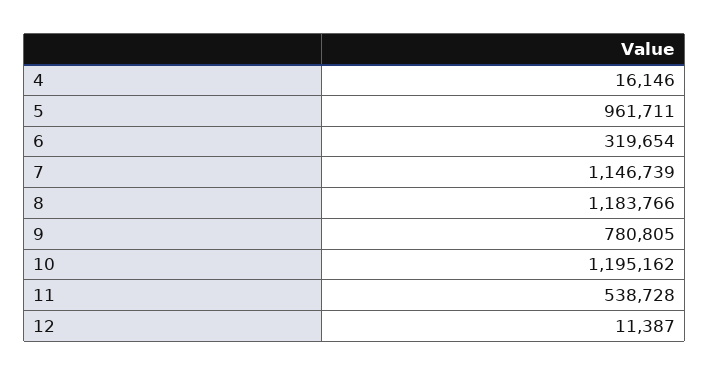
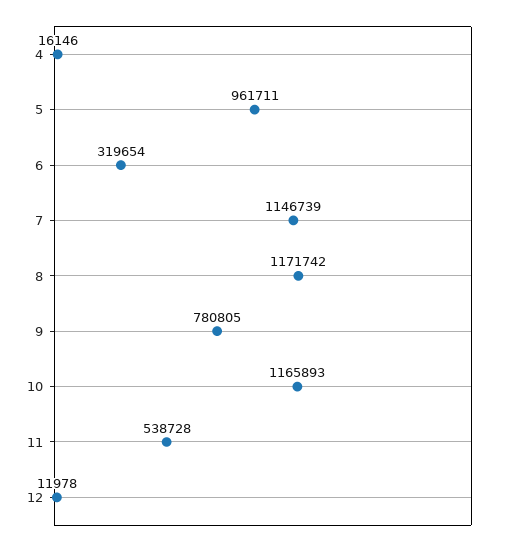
8: 1183766 -> 1171742
10: 1195162 -> 1165893
12: 11387 -> 11978

